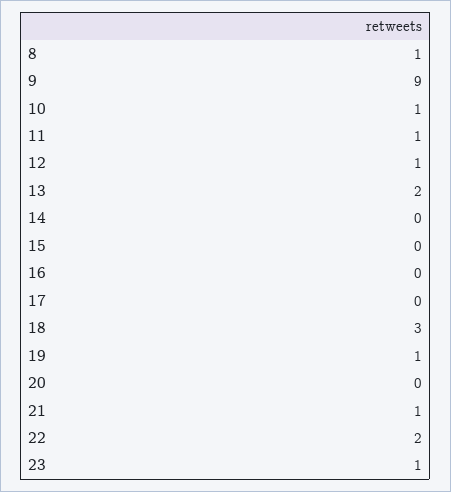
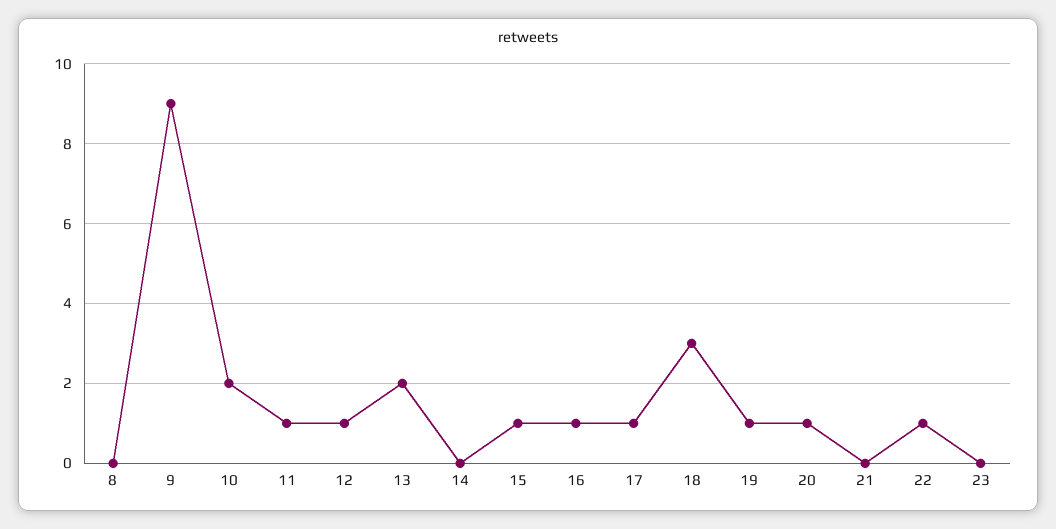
8: 1 -> 0
10: 1 -> 2
15: 0 -> 1
16: 0 -> 1
17: 0 -> 1
20: 0 -> 1
21: 1 -> 0
22: 2 -> 1
23: 1 -> 0

